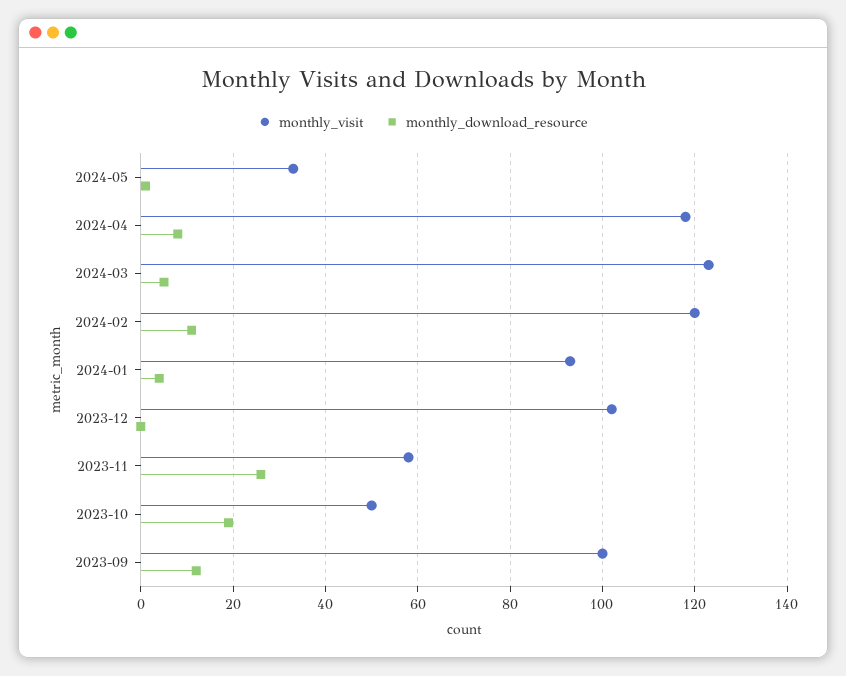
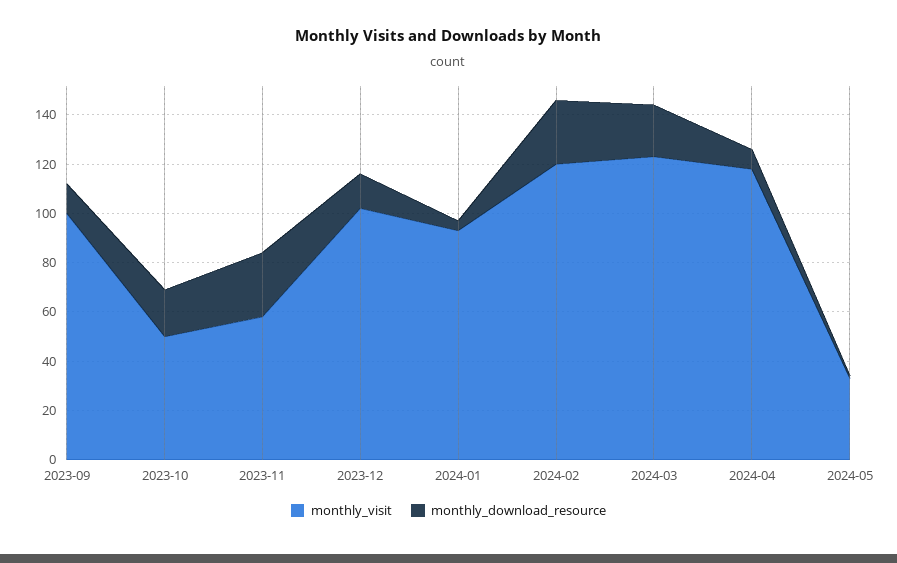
monthly_download_resource, 2024-03: 5 -> 20
monthly_download_resource, 2024-02: 10 -> 25
monthly_download_resource, 2023-12: 0 -> 15

